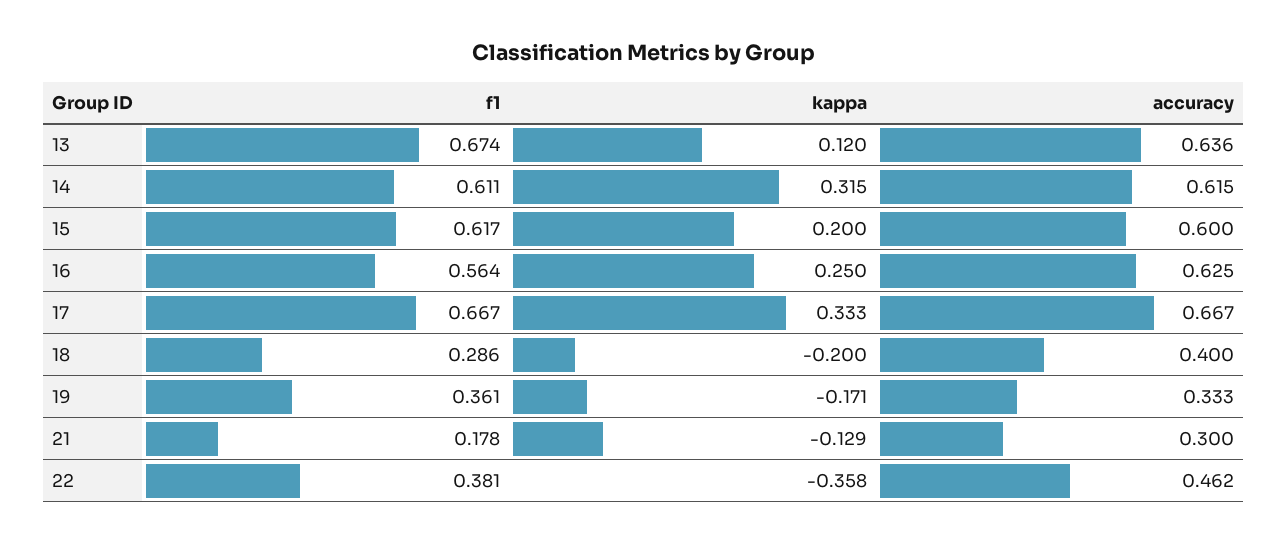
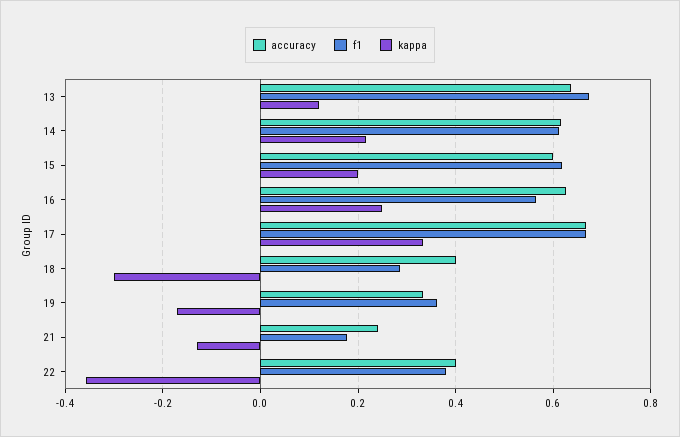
kappa, 14: 0.315 -> 0.22
kappa, 18: -0.2 -> -0.3
accuracy, 21: 0.3 -> 0.24
accuracy, 22: 0.462 -> 0.4

